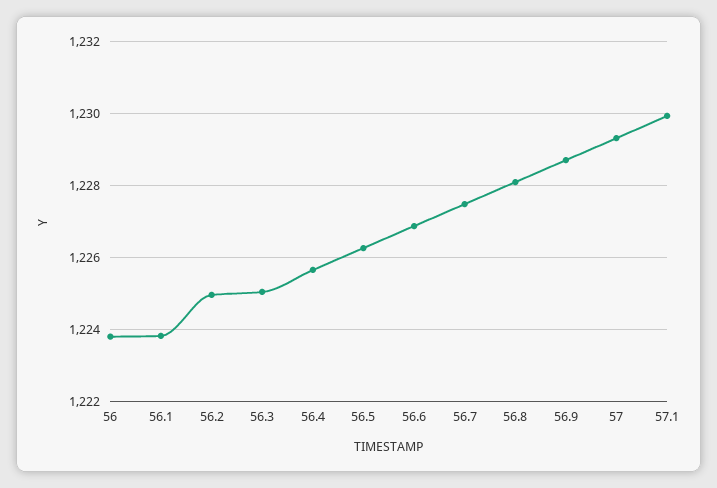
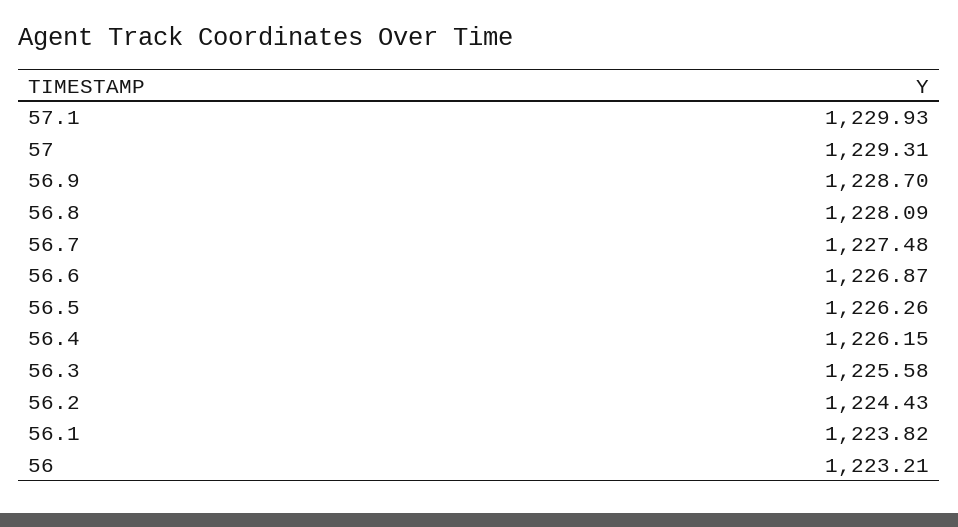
56: 1223.8 -> 1223.21
56.2: 1225 -> 1224.43
56.3: 1225 -> 1225.58
56.4: 1225.6 -> 1226.15

